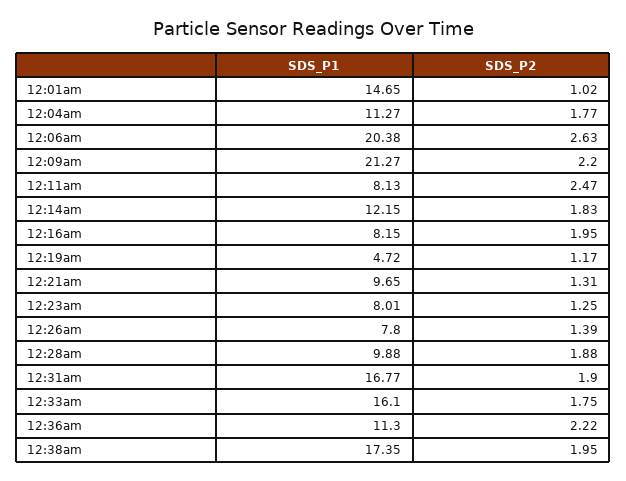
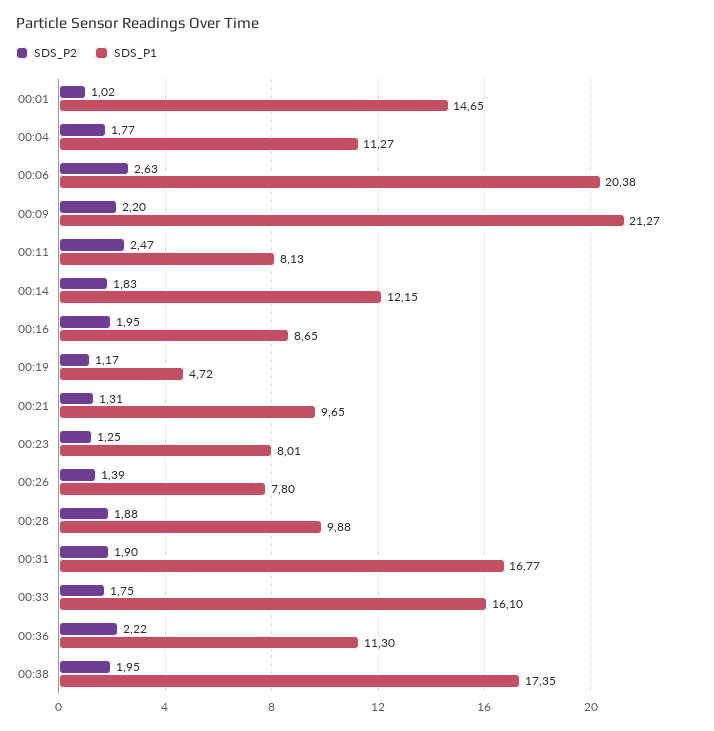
SDS_P1, 12:16am: 8.15 -> 8.65

